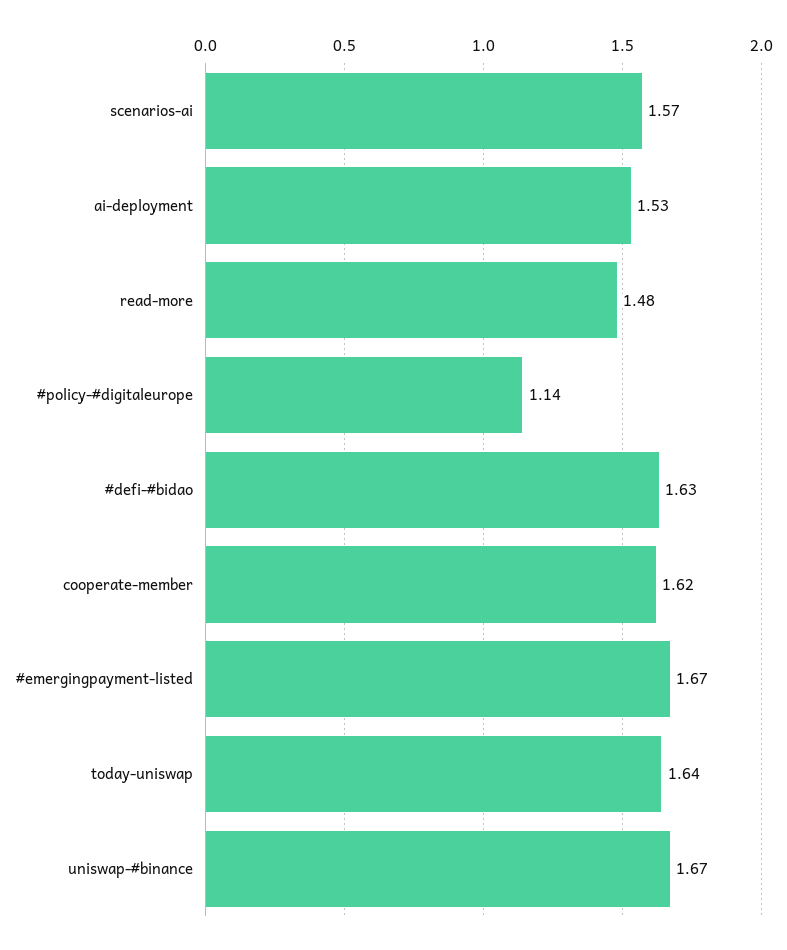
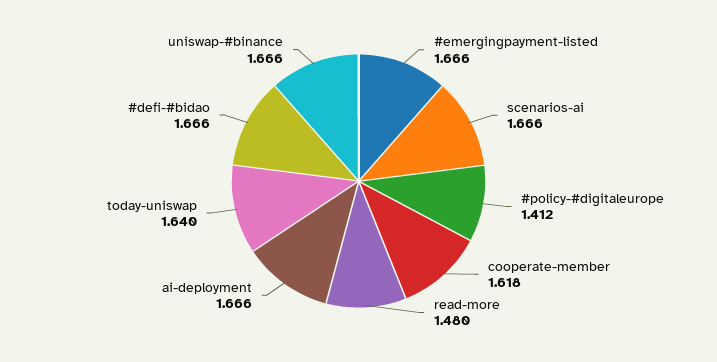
scenarios-ai: 1.57 -> 1.666
ai-deployment: 1.53 -> 1.666
#policy-#digitaleurope: 1.14 -> 1.412
#defi-#bidao: 1.63 -> 1.666

